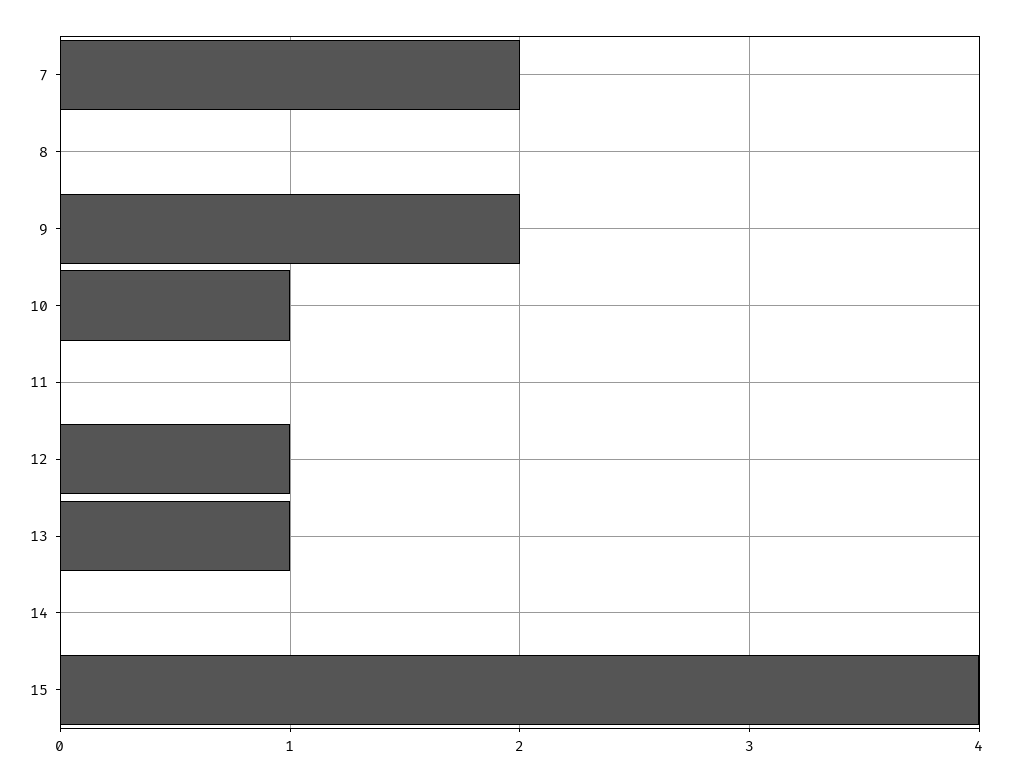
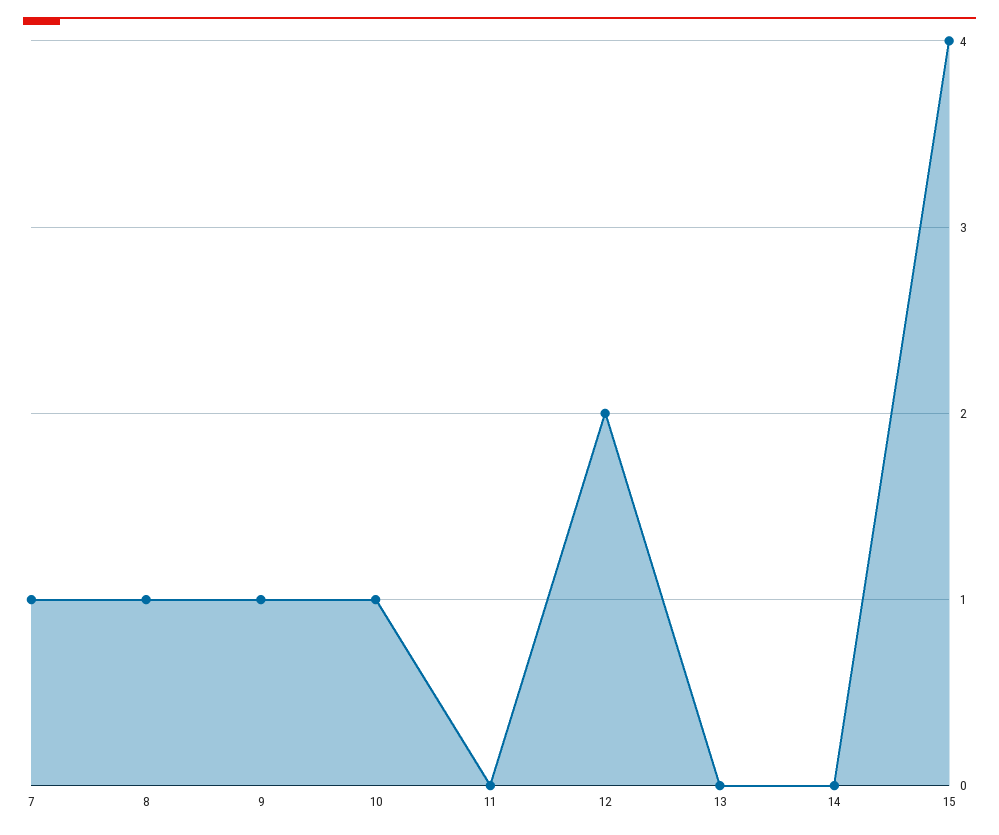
7: 2 -> 1
8: 0 -> 1
9: 2 -> 1
12: 1 -> 2
13: 1 -> 0

